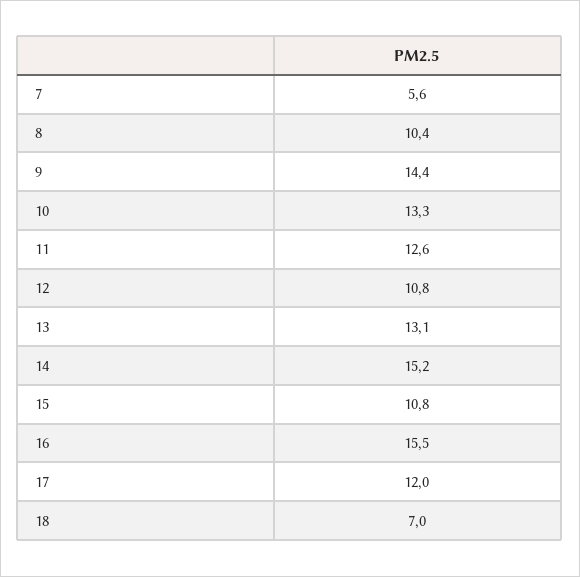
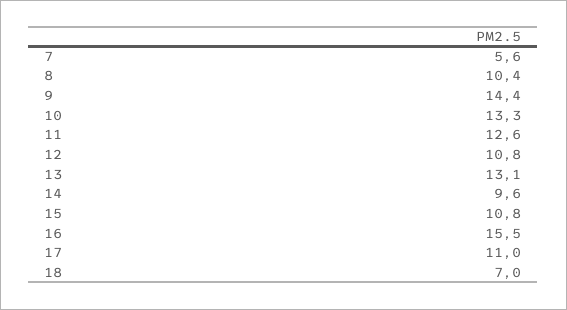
14: 15.2 -> 9.6
17: 12 -> 11

